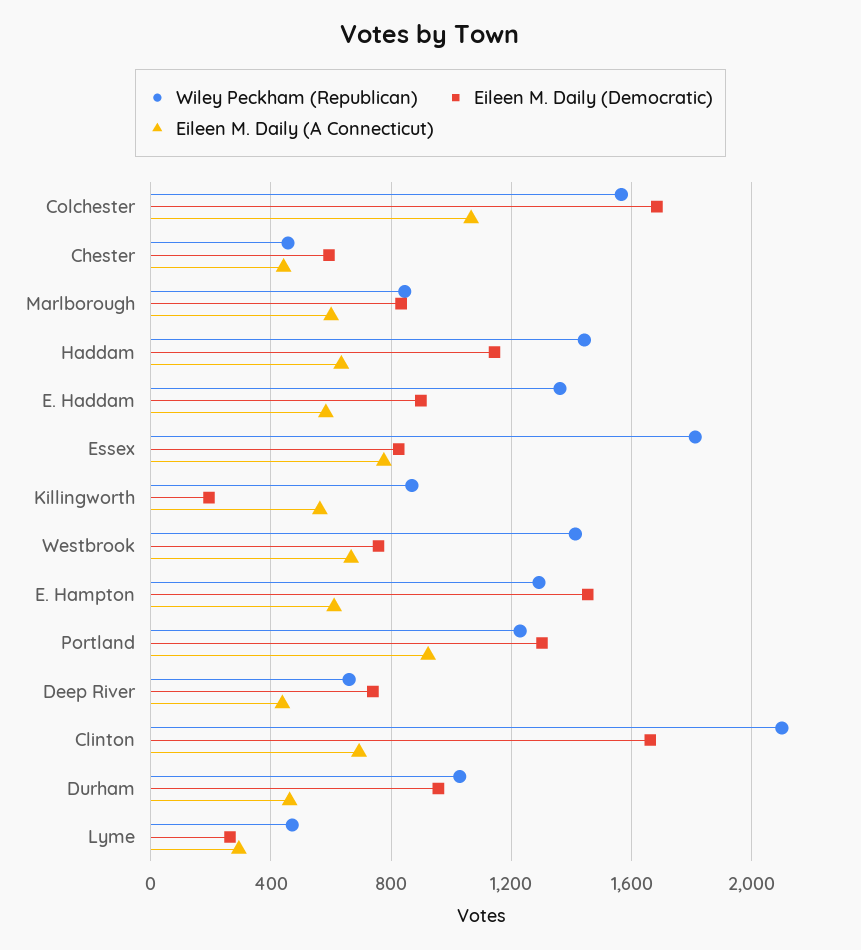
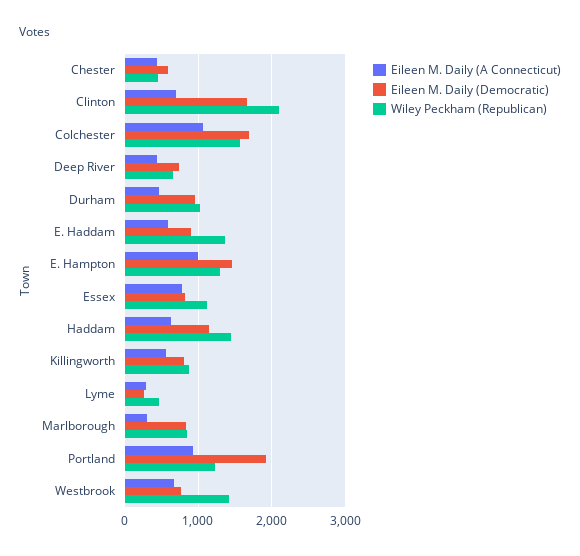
Eileen M. Daily (A Connecticut), Marlborough: 600 -> 300
Wiley Peckham (Republican), Essex: 1800 -> 1100
Eileen M. Daily (Democratic), Killingworth: 200 -> 800
Eileen M. Daily (A Connecticut), E. Hampton: 600 -> 1000
Eileen M. Daily (Democratic), Portland: 1300 -> 1900

